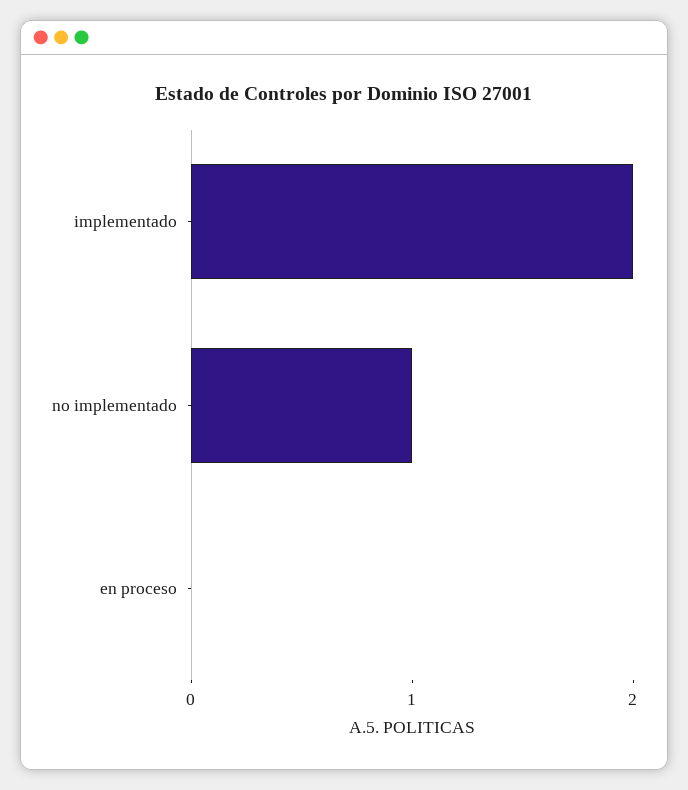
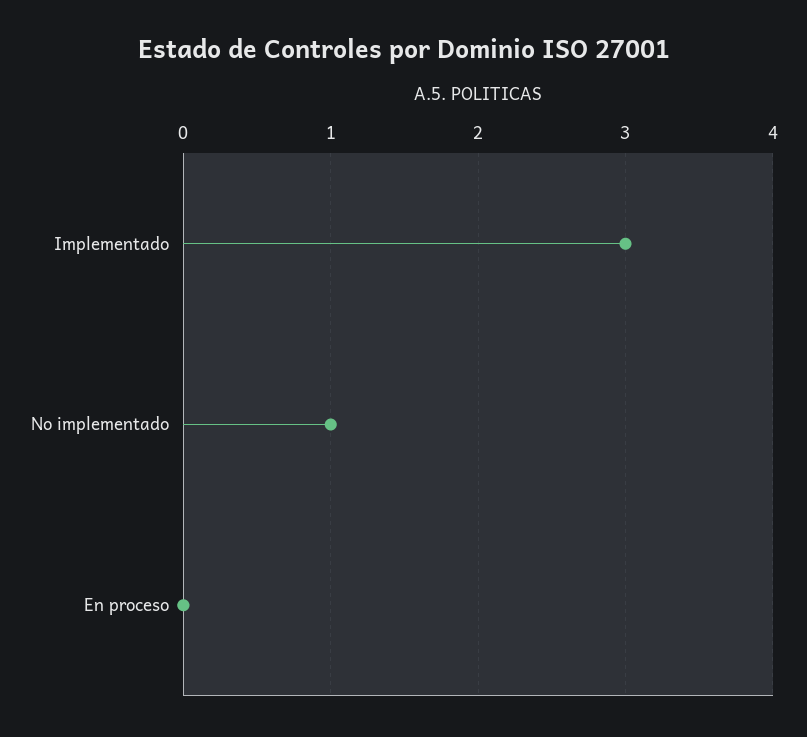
implementado: 2 -> 3

